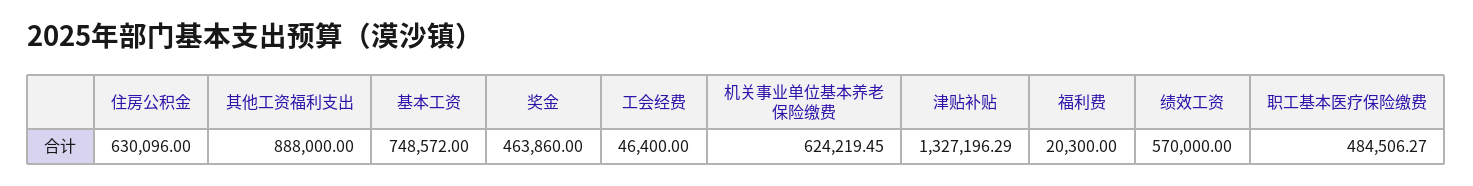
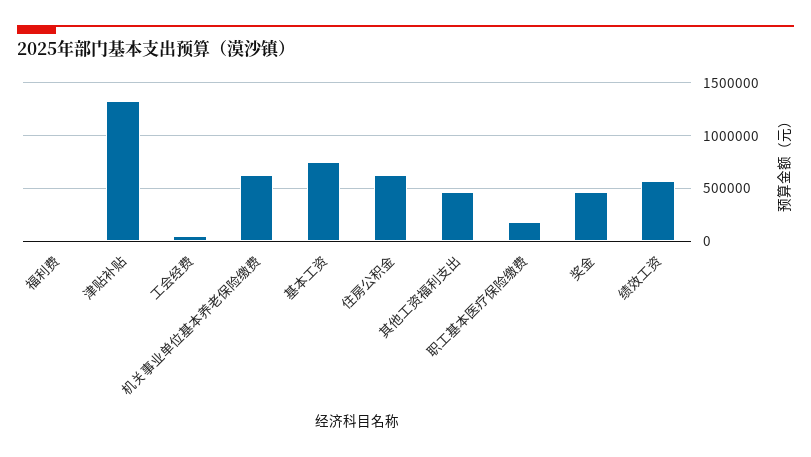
其他工资福利支出: 888000 -> 500000
职工基本医疗保险缴费: 484506.27 -> 200000

